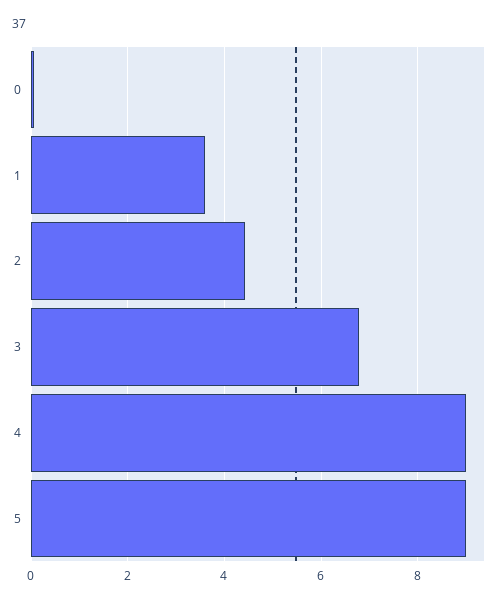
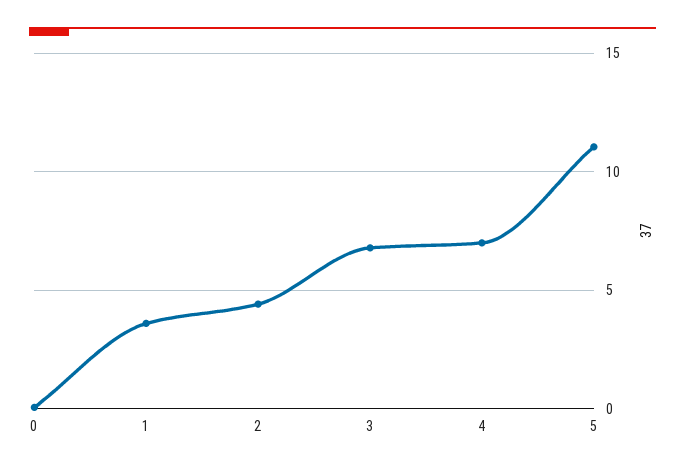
4: 9 -> 7
5: 9 -> 11

